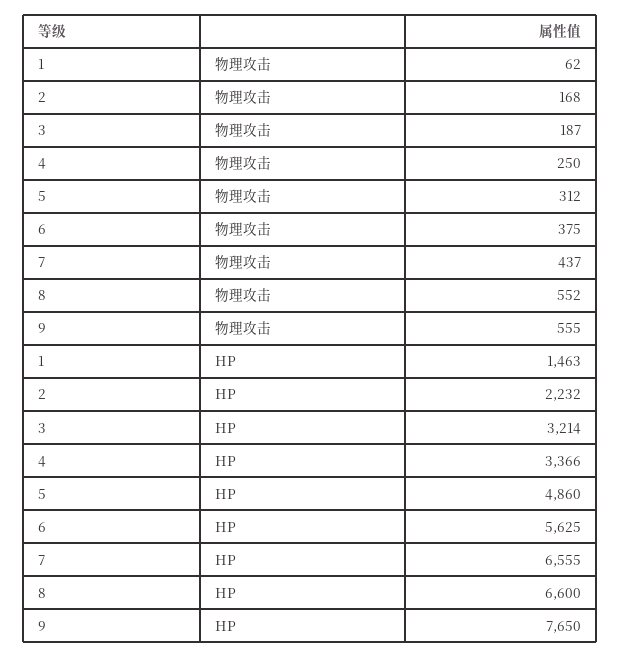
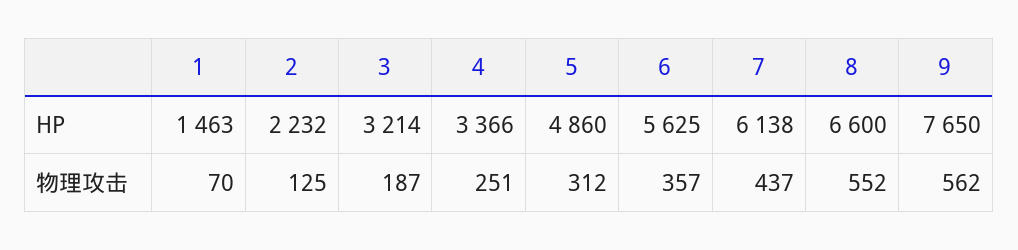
1, 物理攻击: 62 -> 70
2, 物理攻击: 168 -> 125
4, 物理攻击: 250 -> 251
6, 物理攻击: 375 -> 357
9, 物理攻击: 555 -> 562
7, HP: 6555 -> 6138

